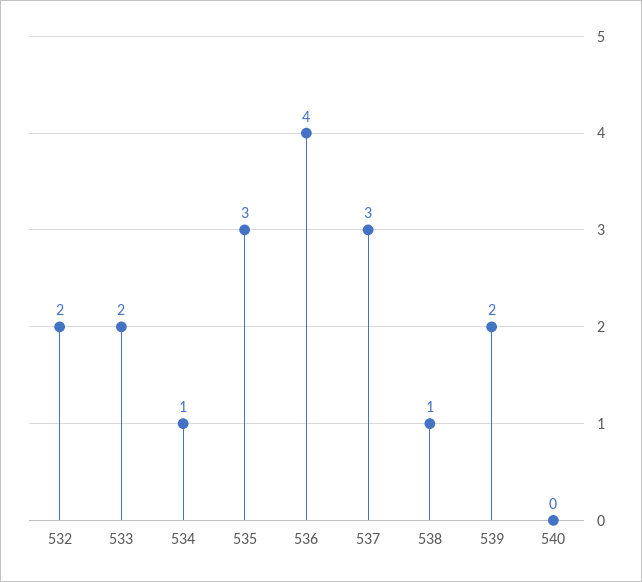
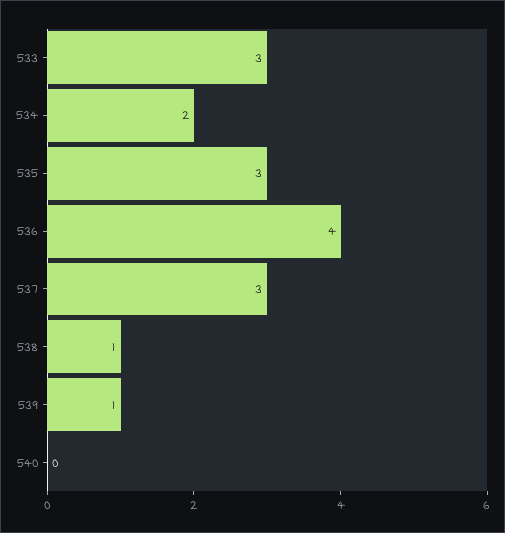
532: 2 -> none
533: 2 -> 3
534: 1 -> 2
539: 2 -> 1

